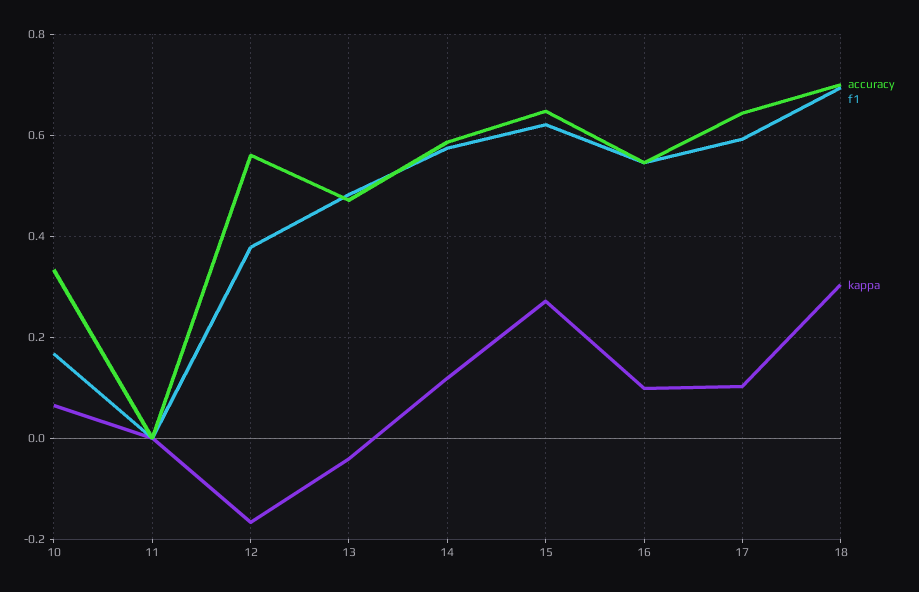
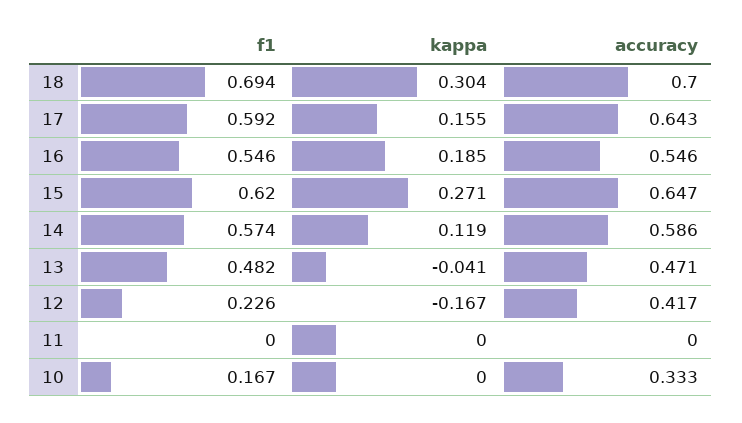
kappa, 10: 0.06 -> 0
accuracy, 12: 0.56 -> 0.417
f1, 12: 0.38 -> 0.226
kappa, 16: 0.1 -> 0.185
kappa, 17: 0.1 -> 0.155

